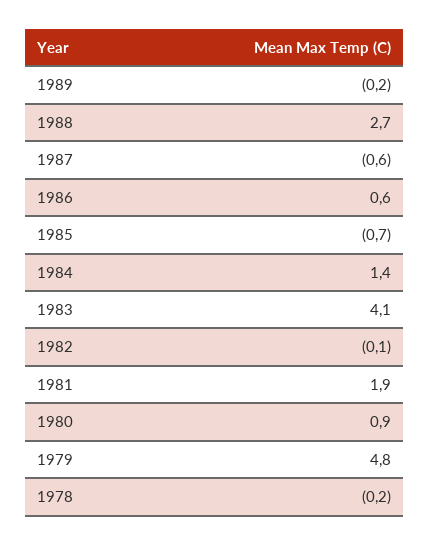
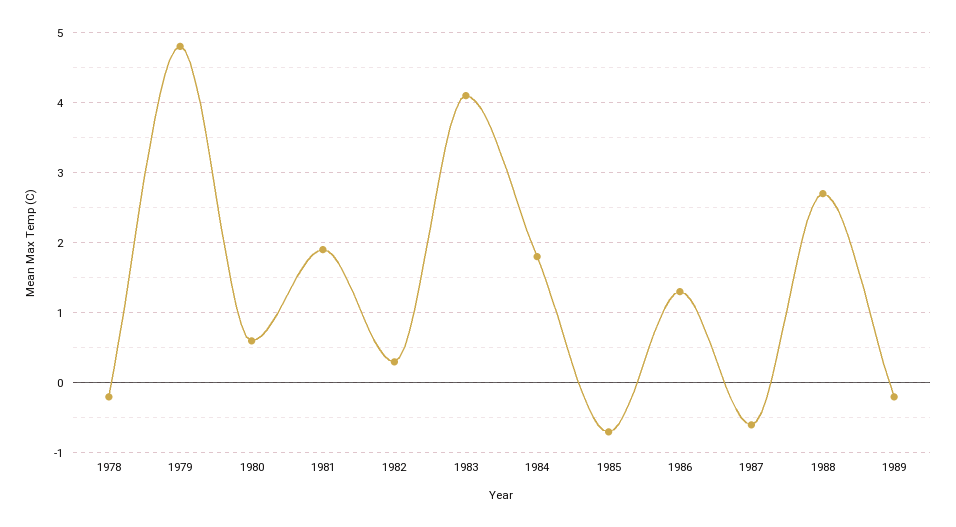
1986: 0.6 -> 1.3
1984: 1.4 -> 1.8
1982: -0.1 -> 0.3
1980: 0.9 -> 0.6

